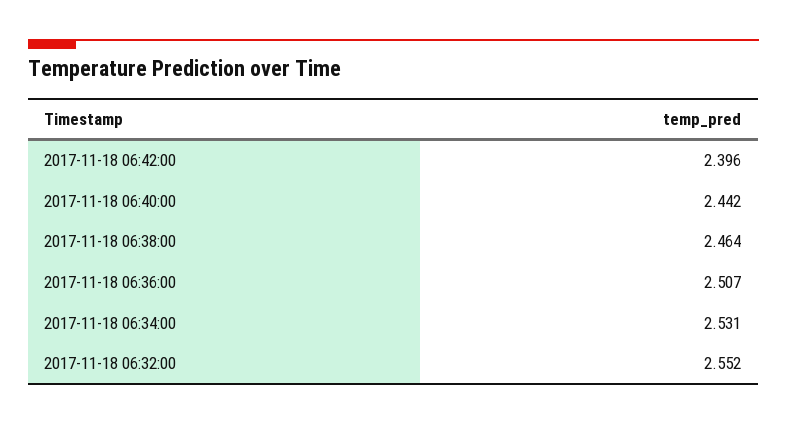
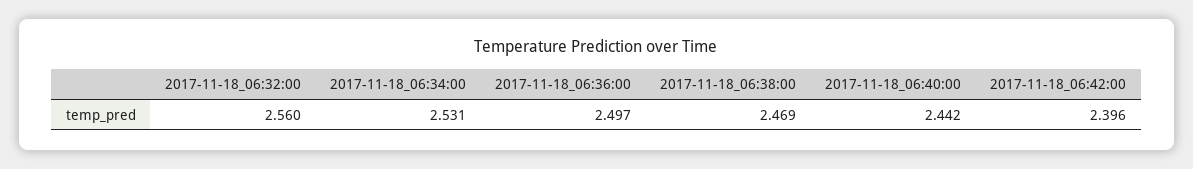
2017-11-18 06:38:00: 2.464 -> 2.469
2017-11-18 06:36:00: 2.507 -> 2.497
2017-11-18 06:32:00: 2.552 -> 2.56

